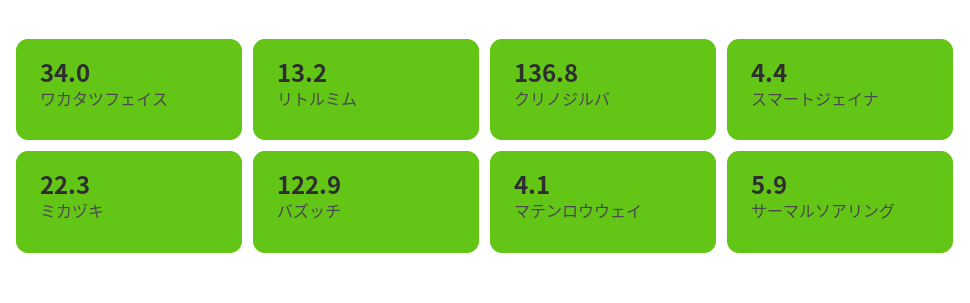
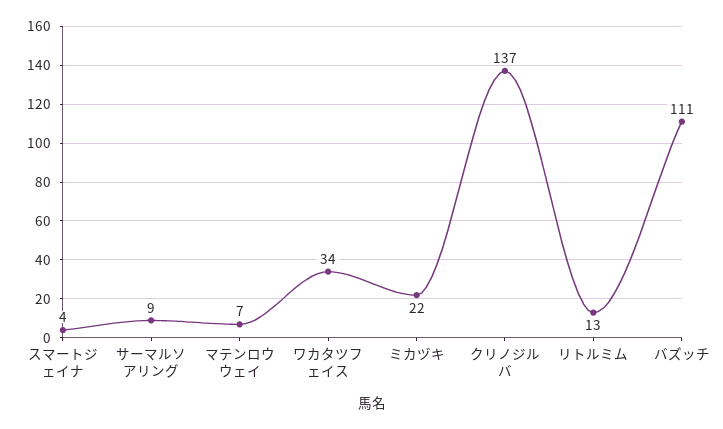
バズッチ: 122.9 -> 111
マテンロウウェイ: 4.1 -> 7
サーマルソアリング: 5.9 -> 9

